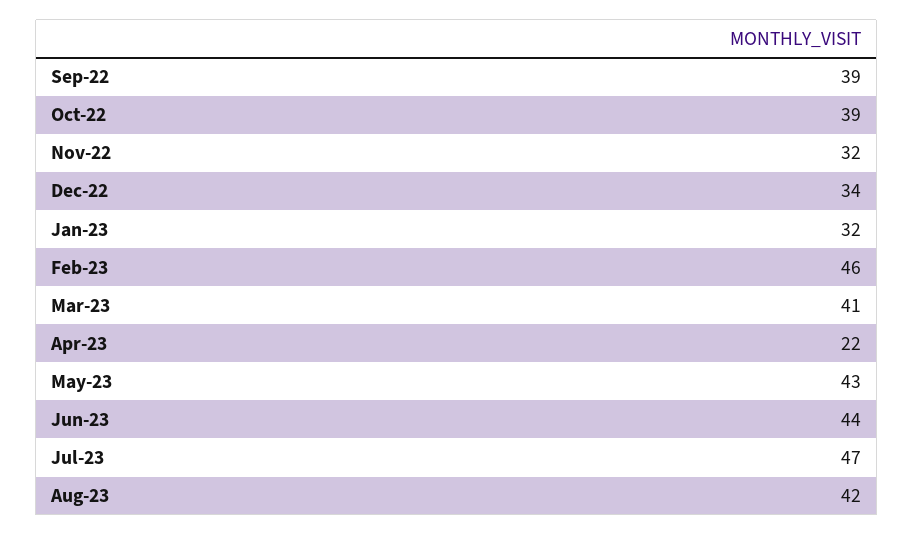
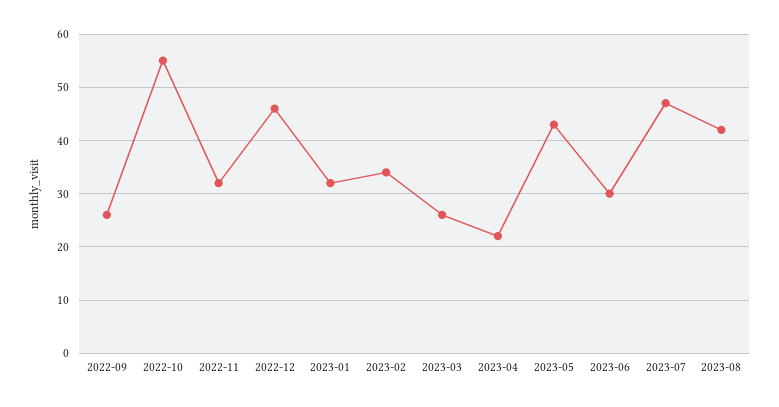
Sep-22: 39 -> 25
Oct-22: 39 -> 55
Dec-22: 34 -> 45
Feb-23: 46 -> 35
Mar-23: 41 -> 25
Jun-23: 44 -> 30

